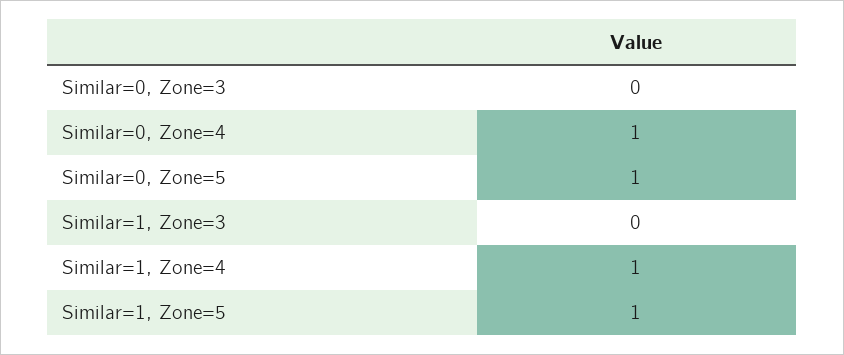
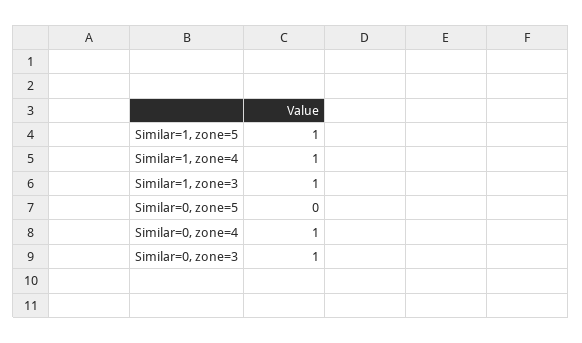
Similar=0, Zone=3: 0 -> 1
Similar=0, Zone=5: 1 -> 0
Similar=1, Zone=3: 0 -> 1

